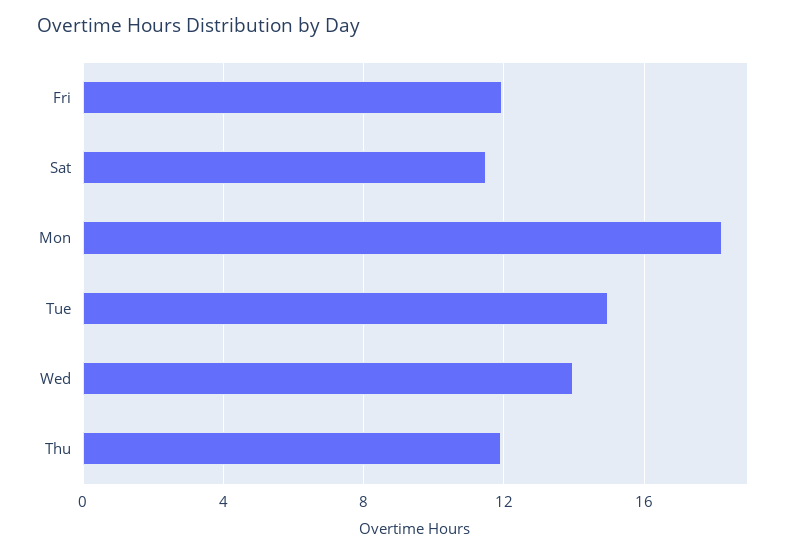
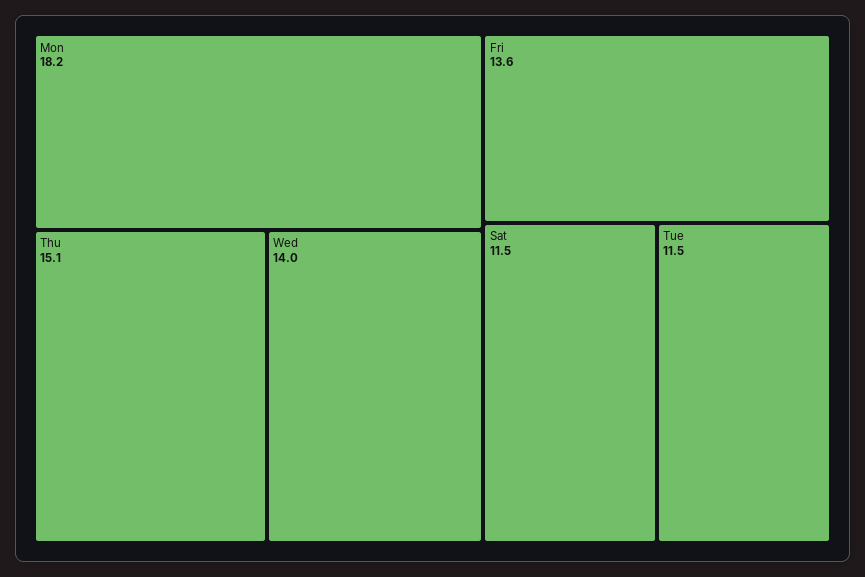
Fri: 12 -> 13.6
Tue: 15 -> 11.5
Thu: 12 -> 15.1

